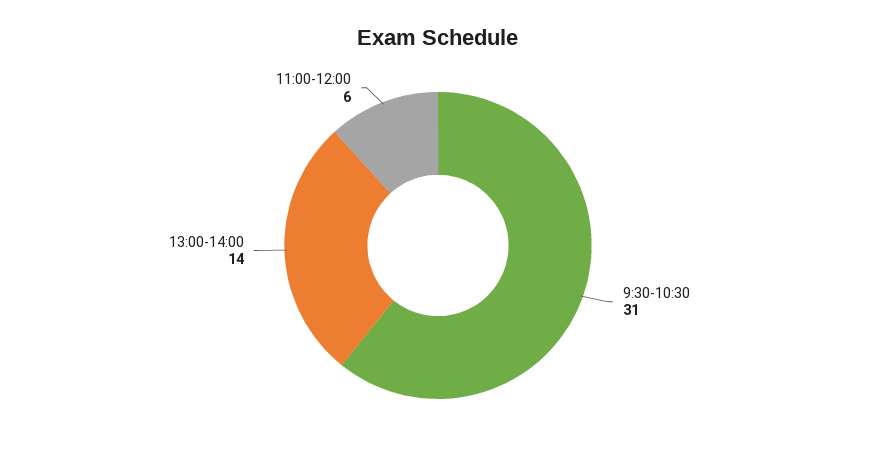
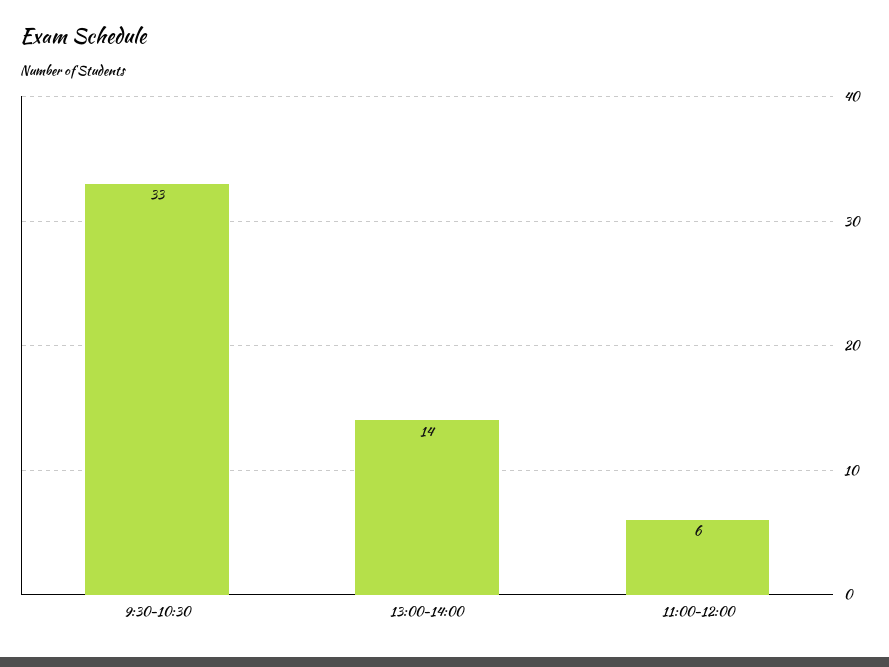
9:30-10:30: 31 -> 33

